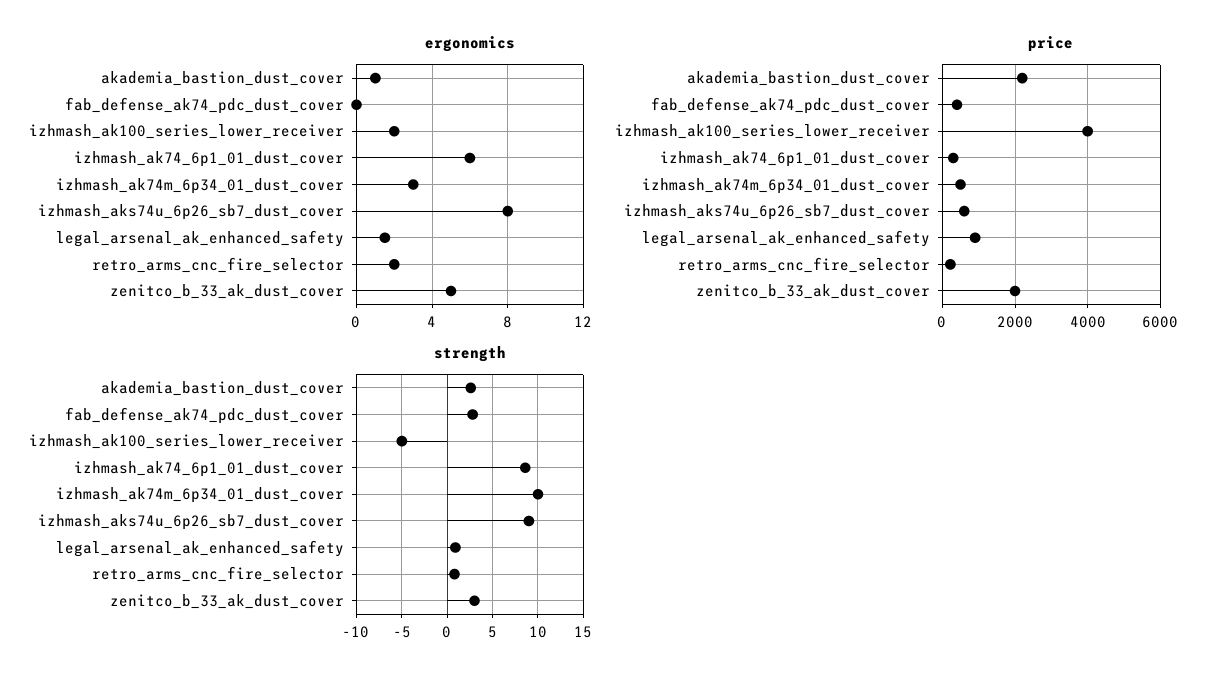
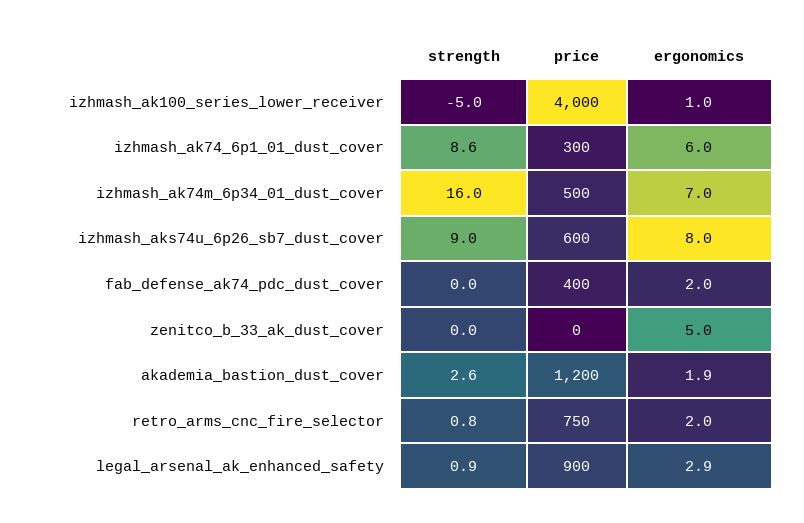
ergonomics, akademia_bastion_dust_cover: 1 -> 1.9
ergonomics, fab_defense_ak74_pdc_dust_cover: 0 -> 2
ergonomics, izhmash_ak100_series_lower_receiver: 2 -> 1
ergonomics, izhmash_ak74m_6p34_01_dust_cover: 3 -> 7
ergonomics, legal_arsenal_ak_enhanced_safety: 1.5 -> 2.9
price, akademia_bastion_dust_cover: 2200 -> 1200
price, retro_arms_cnc_fire_selector: 200 -> 750
price, zenitco_b_33_ak_dust_cover: 2000 -> 0
strength, fab_defense_ak74_pdc_dust_cover: 3 -> 0
strength, izhmash_ak74m_6p34_01_dust_cover: 10 -> 16
strength, zenitco_b_33_ak_dust_cover: 3 -> 0

